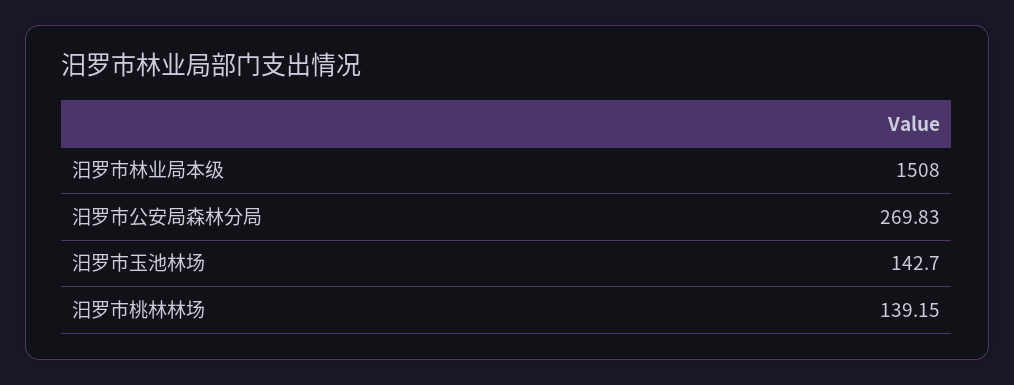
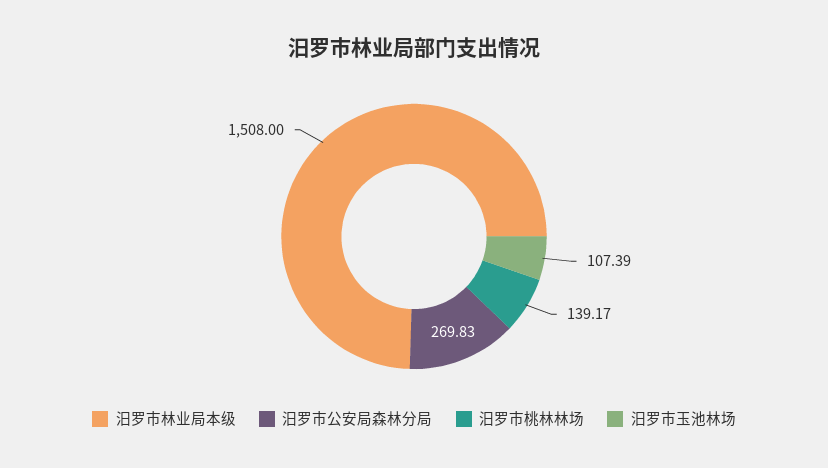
汨罗市玉池林场: 142.7 -> 107.39
汨罗市桃林林场: 139.15 -> 139.17

